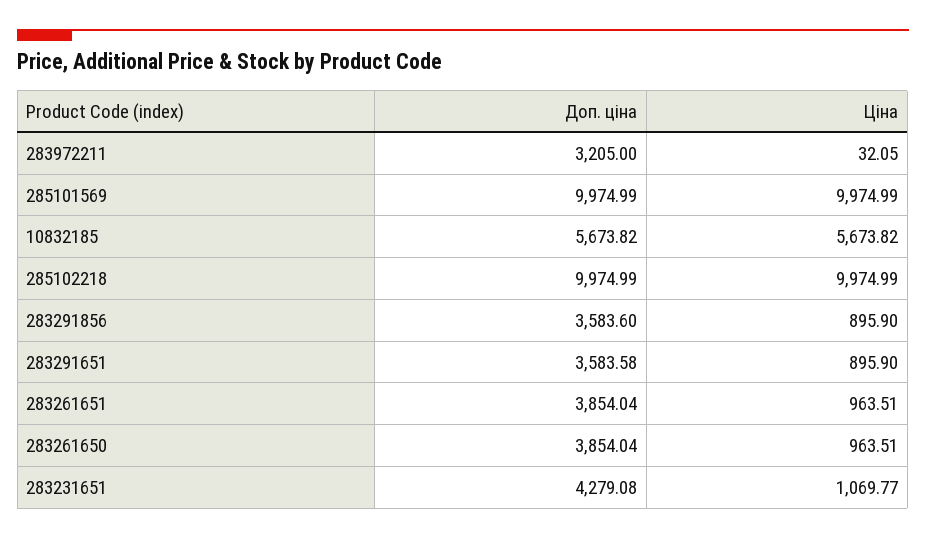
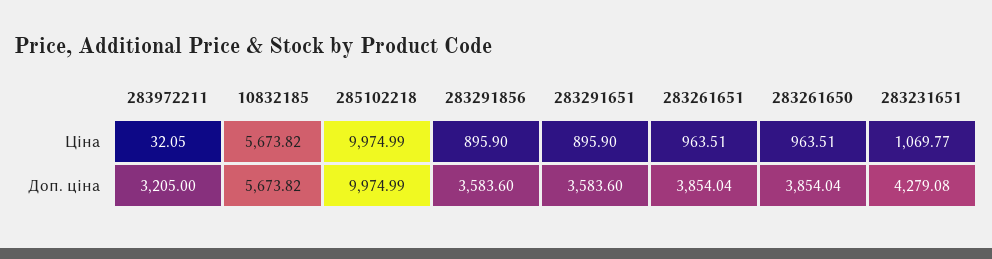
Доп. ціна, 285101569: 9974.99 -> none
Ціна, 285101569: 9974.99 -> none
Доп. ціна, 283291651: 3583.58 -> 3583.6

